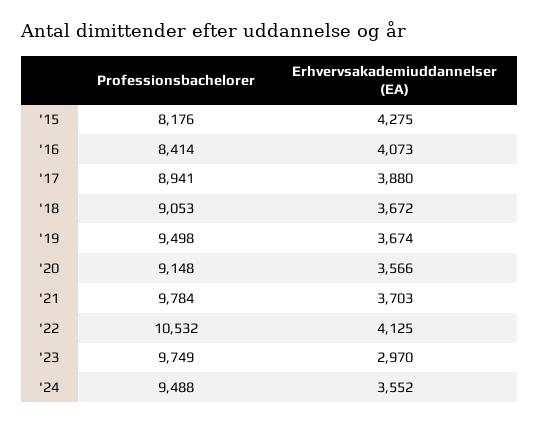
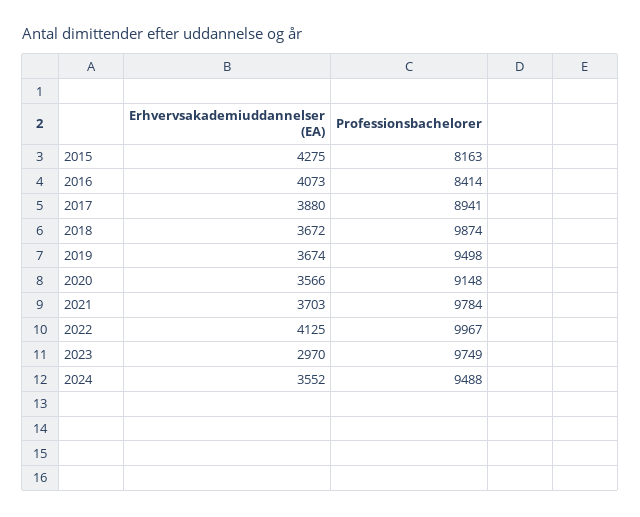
Professionsbachelorer, '15: 8176 -> 8163
Professionsbachelorer, '18: 9053 -> 9874
Professionsbachelorer, '22: 10532 -> 9967

